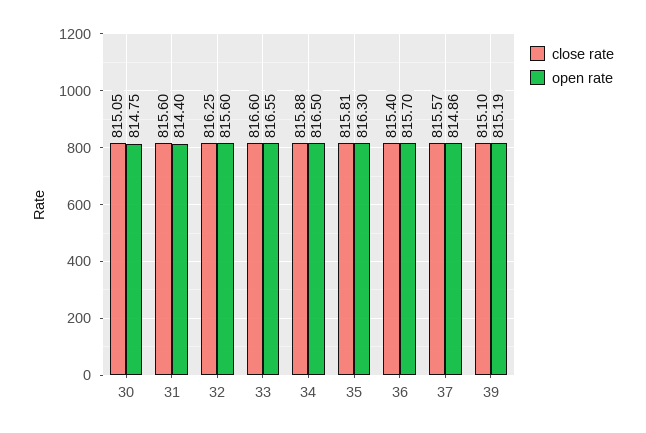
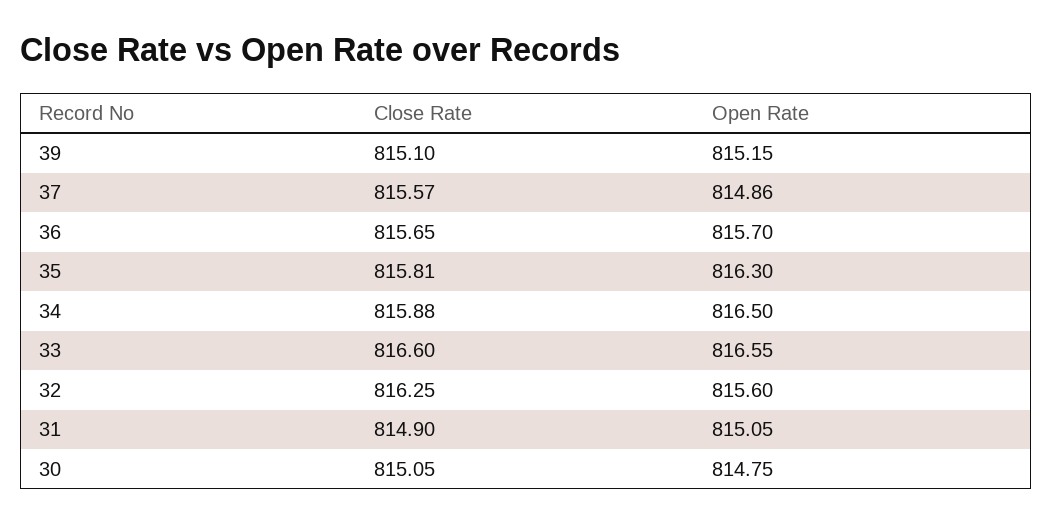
close rate, 31: 815.6 -> 814.9
open rate, 31: 814.4 -> 815.05
close rate, 36: 815.4 -> 815.65
open rate, 39: 815.19 -> 815.15

